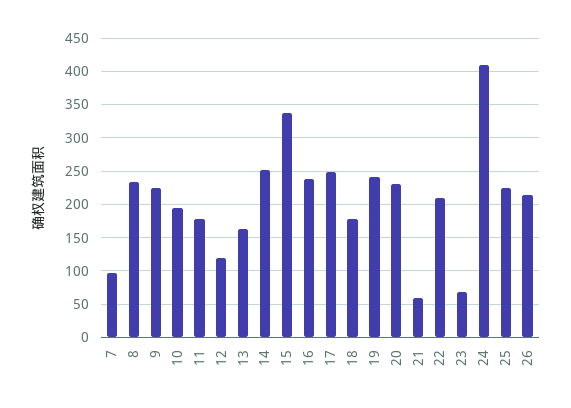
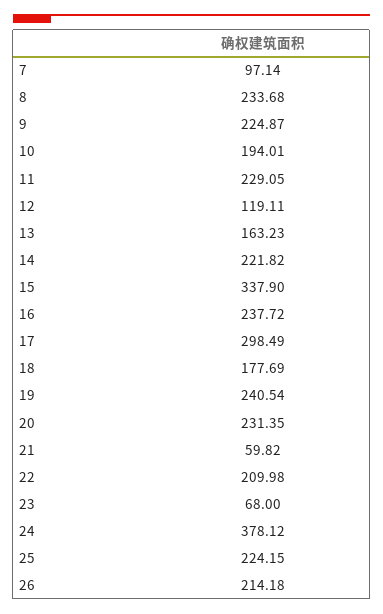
11: 180 -> 229.05
14: 250 -> 221.82
17: 250 -> 298.49
24: 410 -> 378.12

